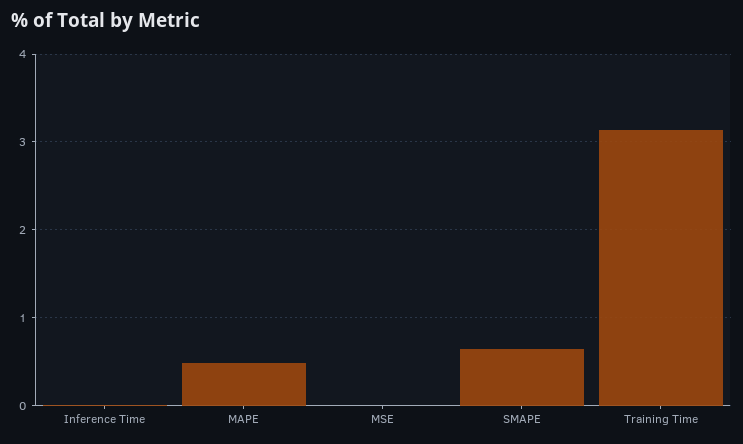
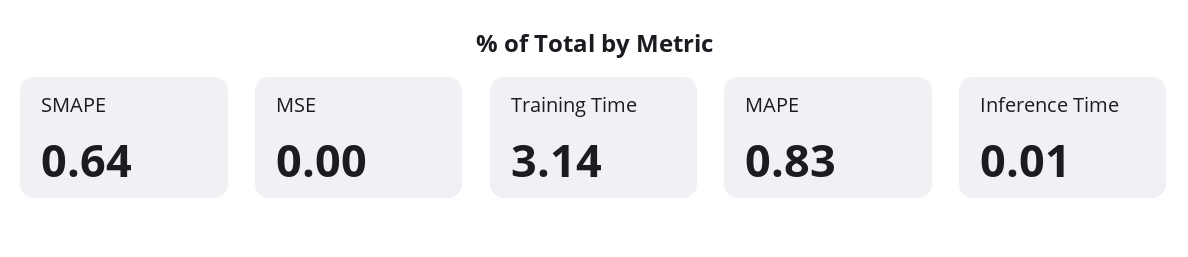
MAPE: 0.5 -> 0.83

